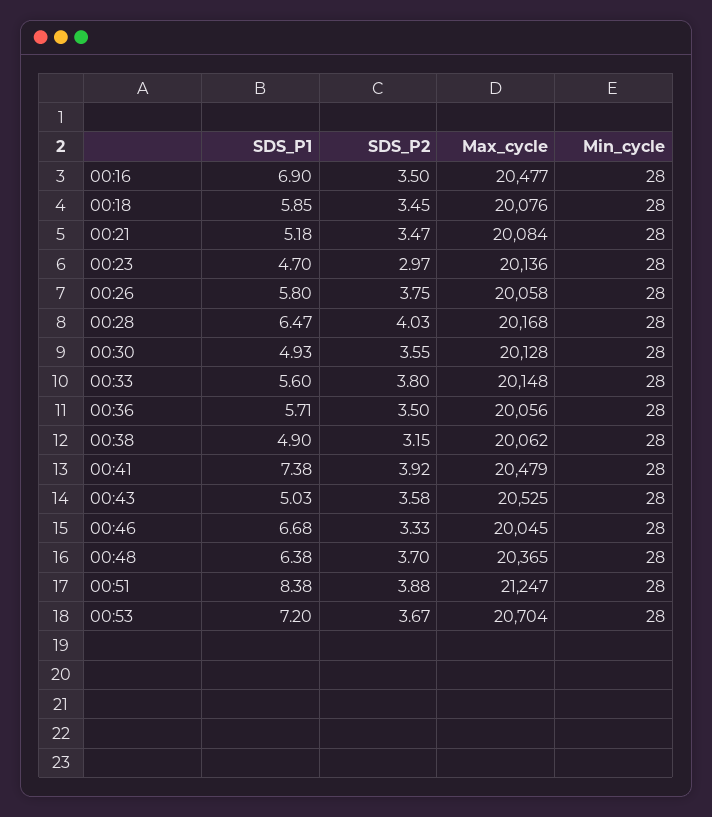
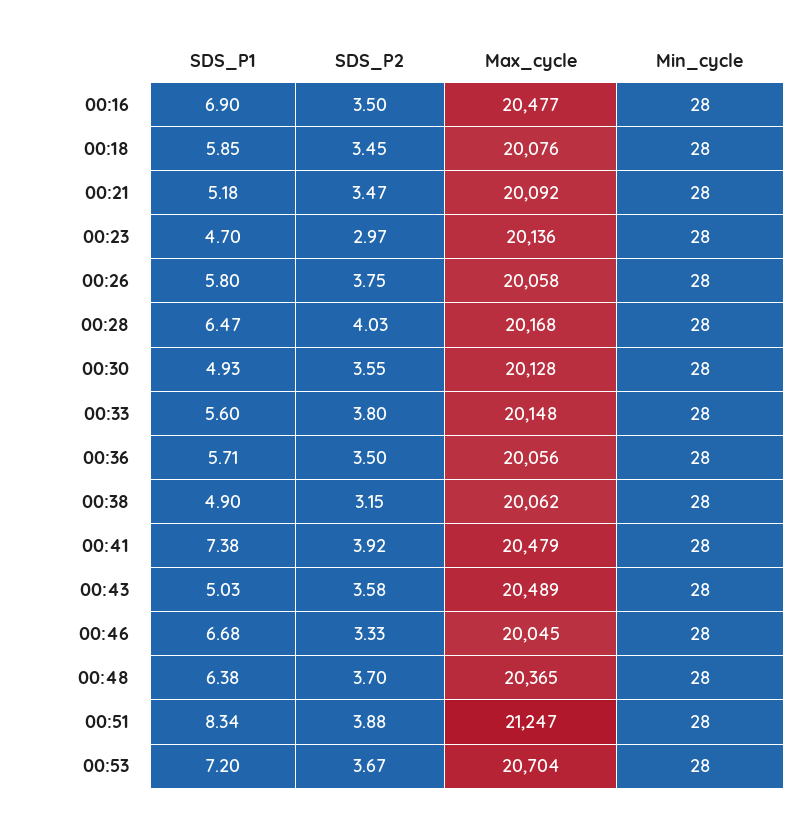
Max_cycle, 00:21: 20084 -> 20092
Max_cycle, 00:43: 20525 -> 20489
SDS_P1, 00:51: 8.38 -> 8.34

